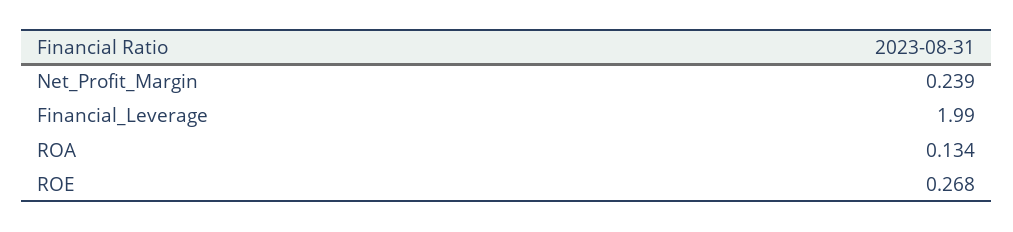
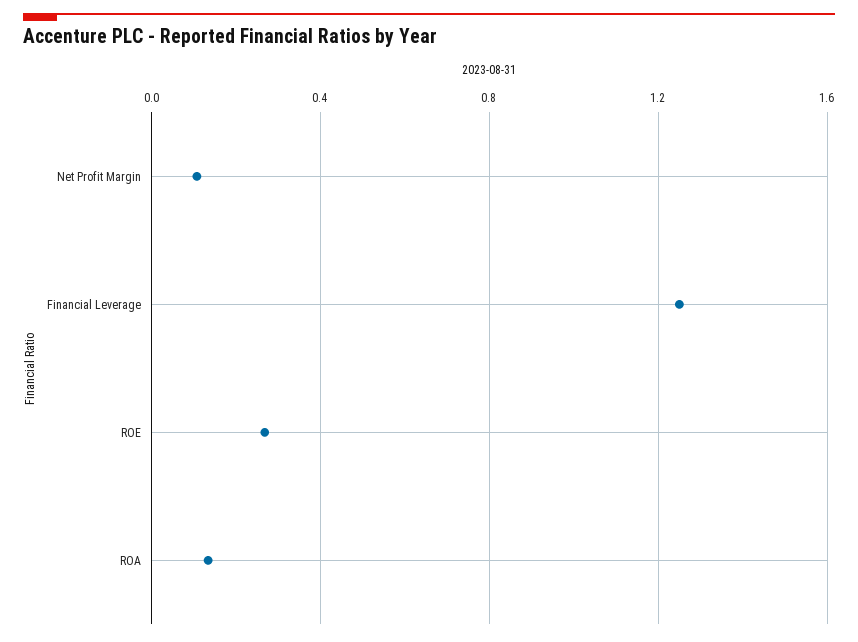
Net_Profit_Margin: 0.239 -> 0.1
Financial_Leverage: 1.99 -> 1.25

